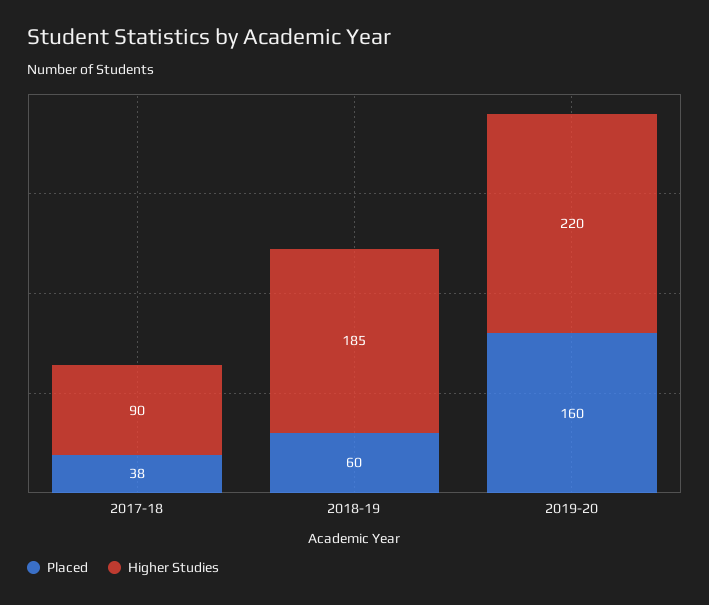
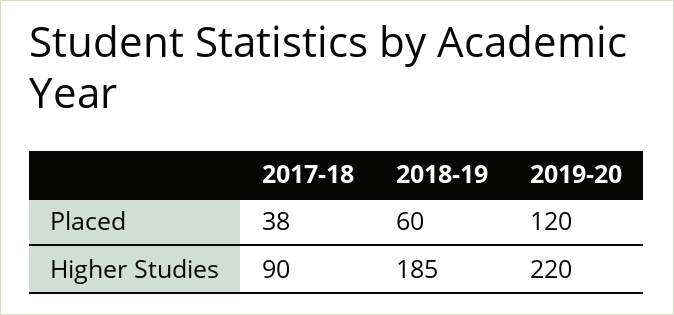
Placed, 2019-20: 160 -> 120

